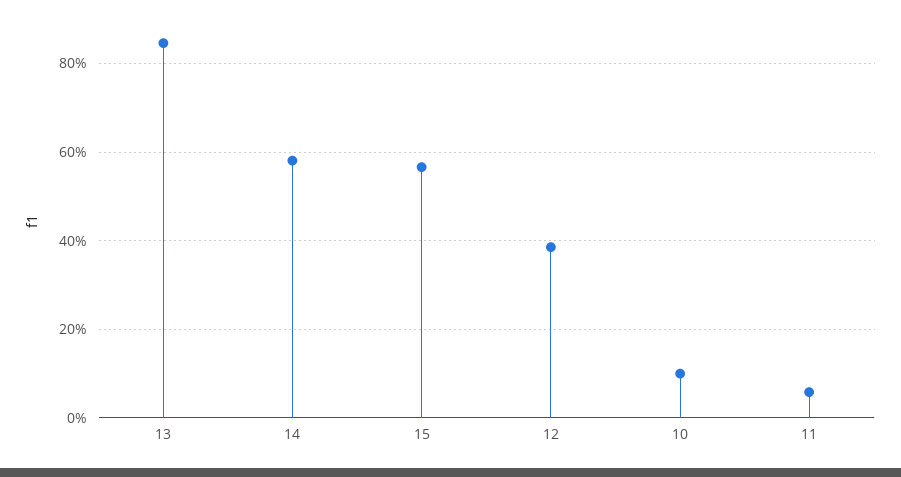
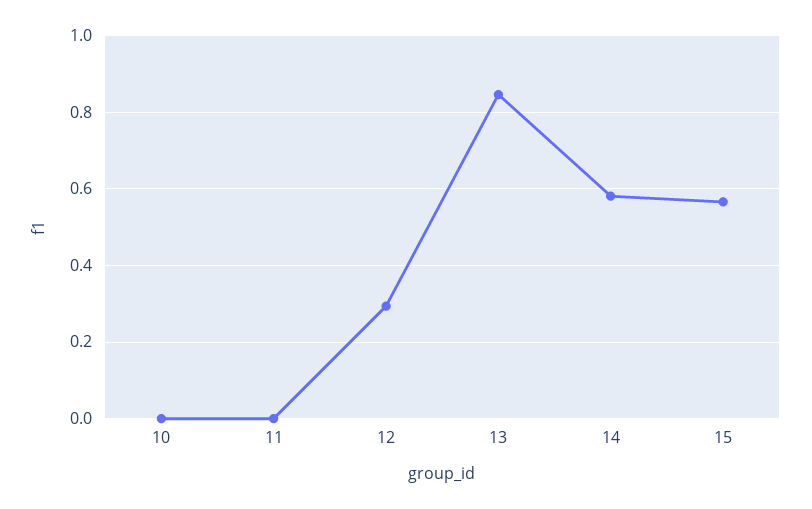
12: 0.38 -> 0.3
10: 0.1 -> 0
11: 0.06 -> 0

